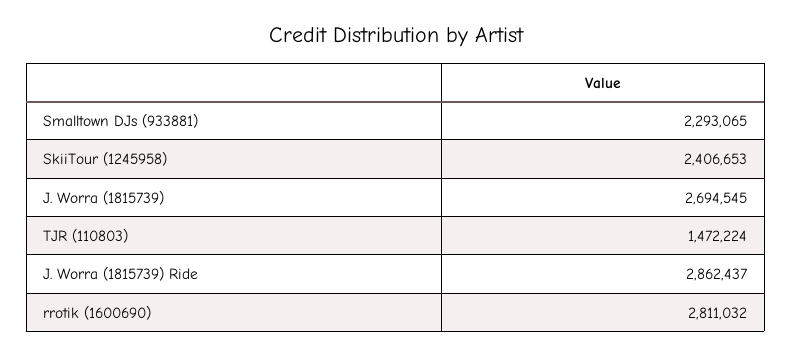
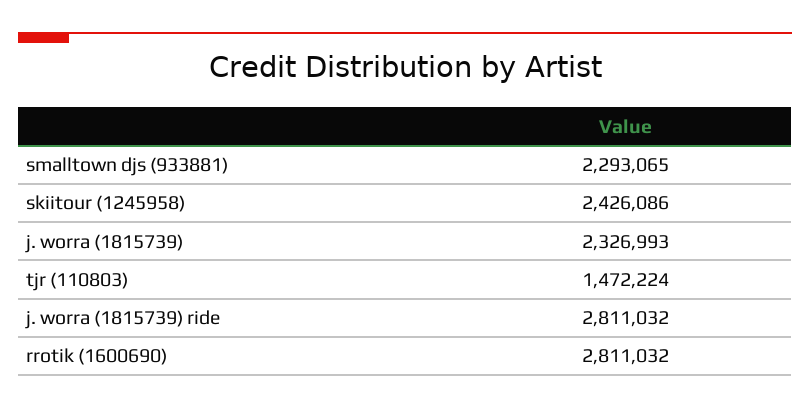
SkiiTour (1245958): 2406653 -> 2426086
J. Worra (1815739): 2694545 -> 2326993
J. Worra (1815739) Ride: 2862437 -> 2811032

